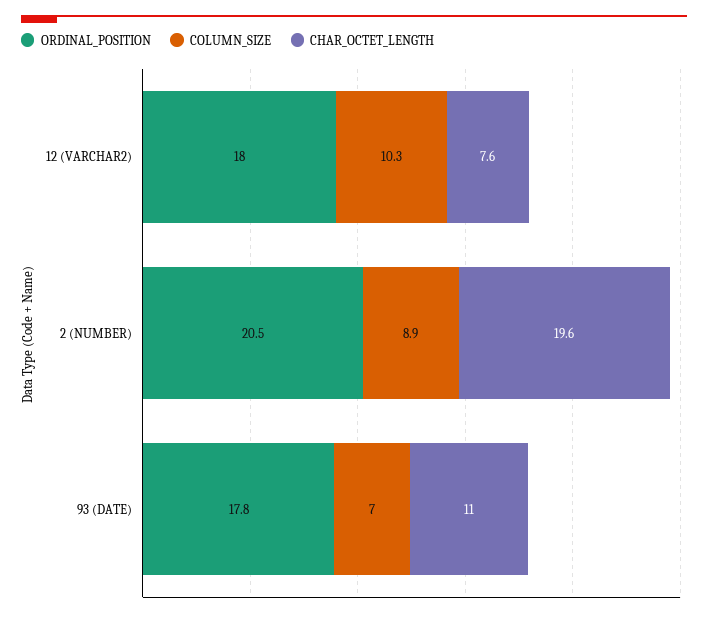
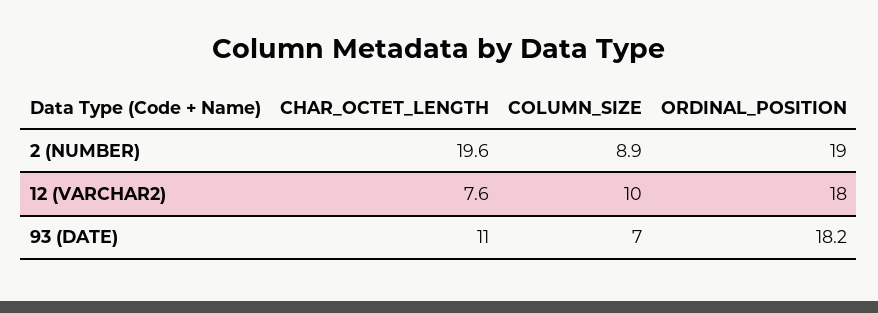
COLUMN_SIZE, 12 (VARCHAR2): 10.3 -> 10
ORDINAL_POSITION, 2 (NUMBER): 20.5 -> 19
ORDINAL_POSITION, 93 (DATE): 17.8 -> 18.2

